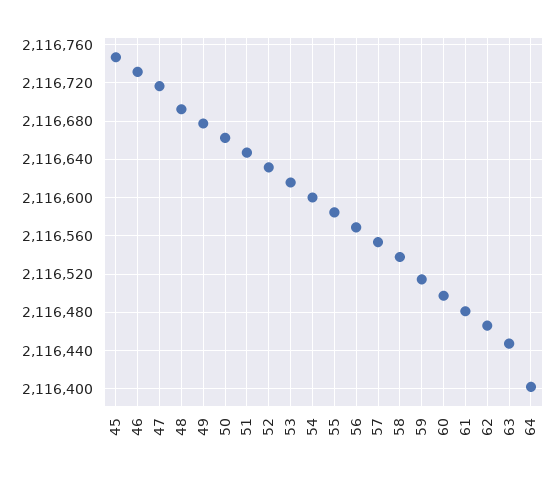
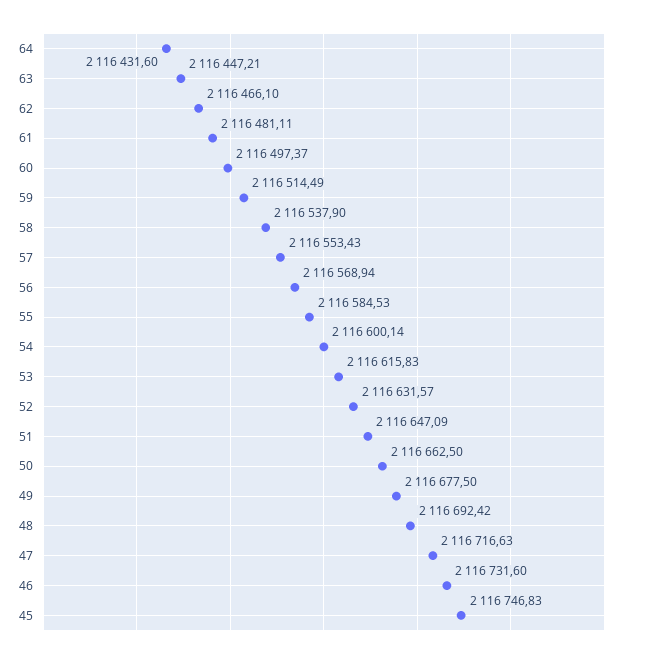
64: 2116400 -> 2116431.6

